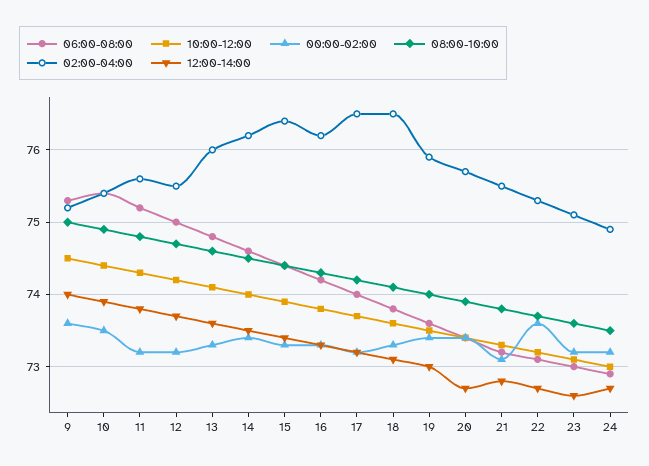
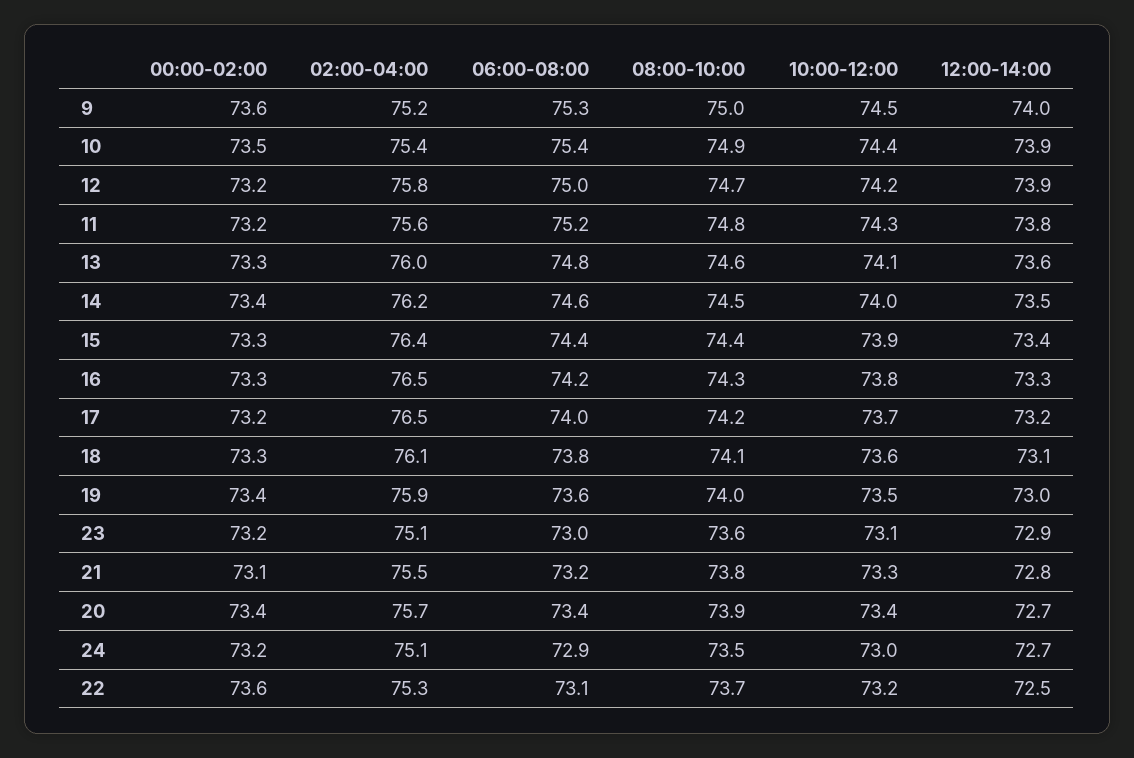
02:00-04:00, 12: 75.5 -> 75.8
12:00-14:00, 12: 73.7 -> 73.9
02:00-04:00, 16: 76.2 -> 76.5
02:00-04:00, 18: 76.5 -> 76.1
12:00-14:00, 22: 72.7 -> 72.5
12:00-14:00, 23: 72.6 -> 72.9
02:00-04:00, 24: 74.9 -> 75.1

